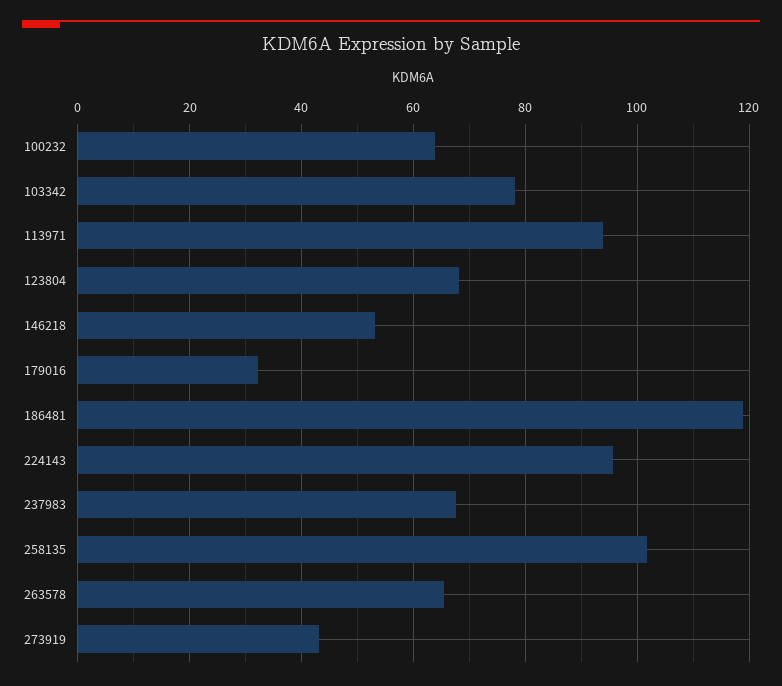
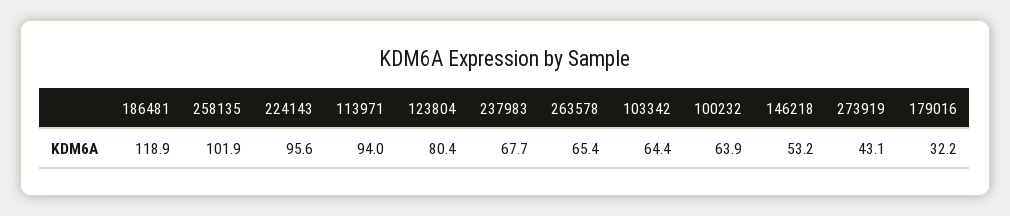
103342: 78 -> 64.4
123804: 68 -> 80.4

